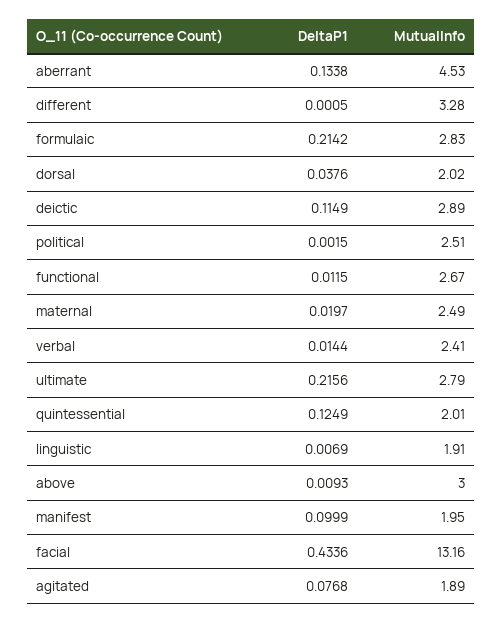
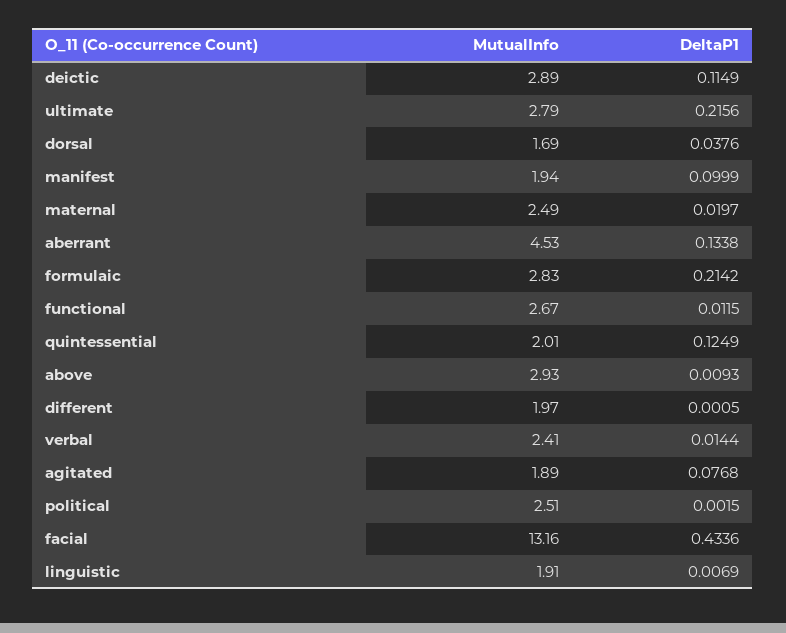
MutualInfo, different: 3.28 -> 1.97
MutualInfo, dorsal: 2.02 -> 1.69
MutualInfo, above: 3 -> 2.93
MutualInfo, manifest: 1.95 -> 1.94

